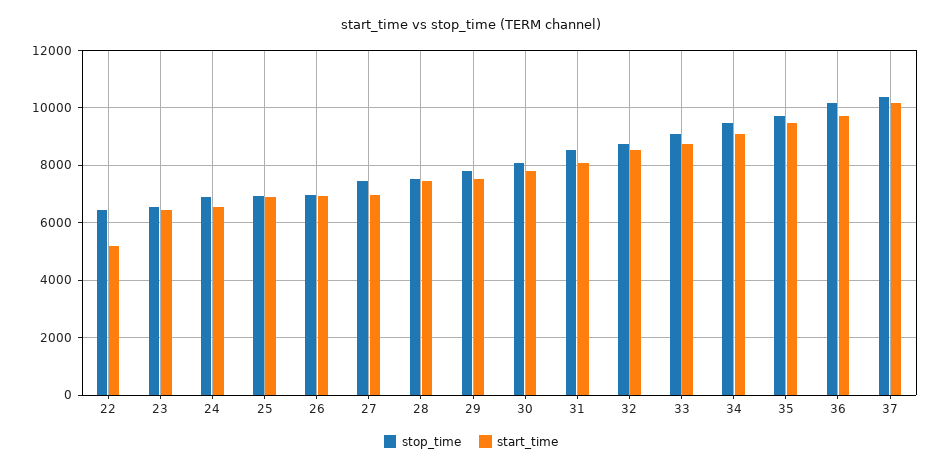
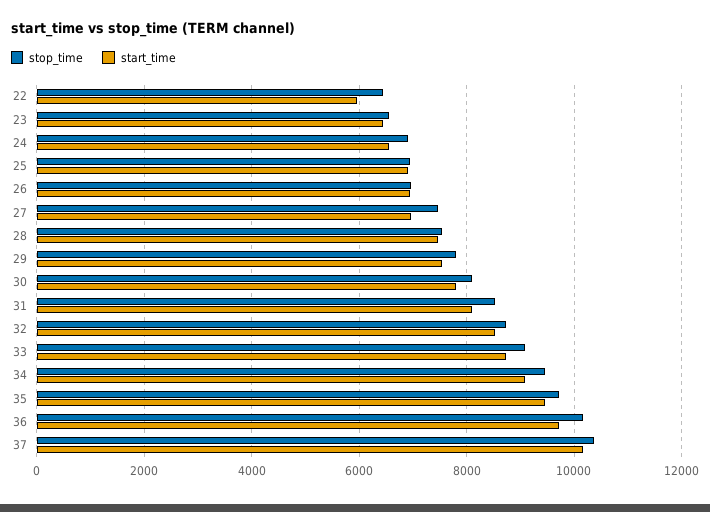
start_time, 22: 5250 -> 6000

